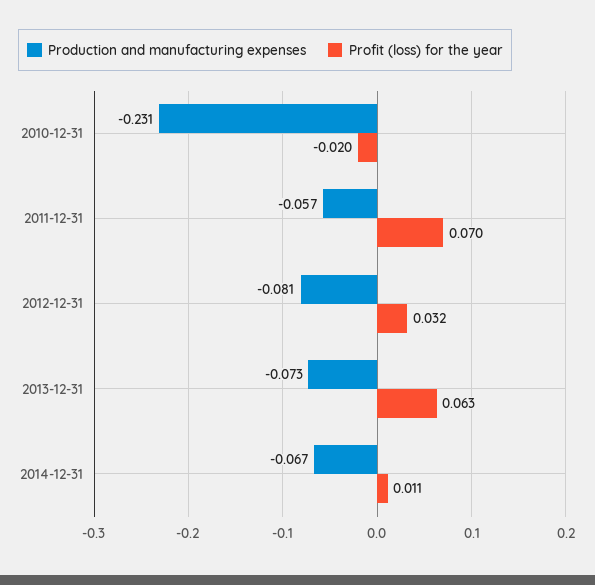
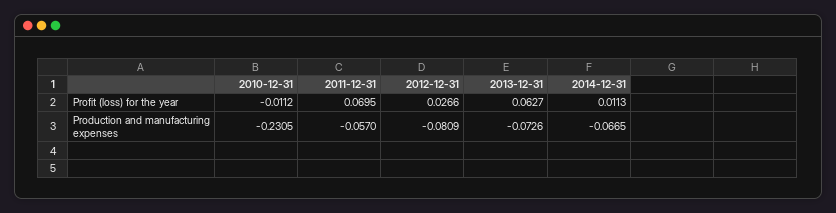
Profit (loss) for the year, 2010-12-31: -0.02 -> -0.0112
Profit (loss) for the year, 2012-12-31: 0.032 -> 0.0266

